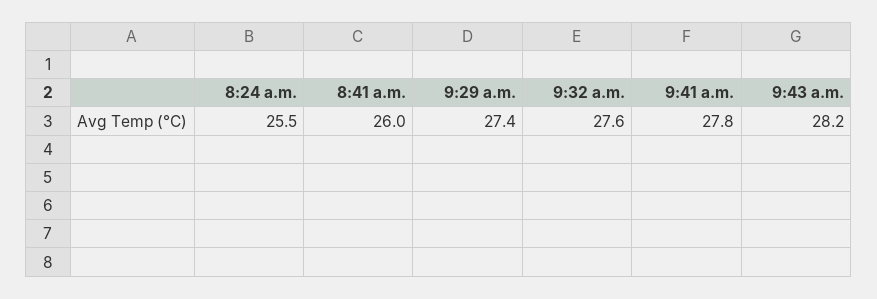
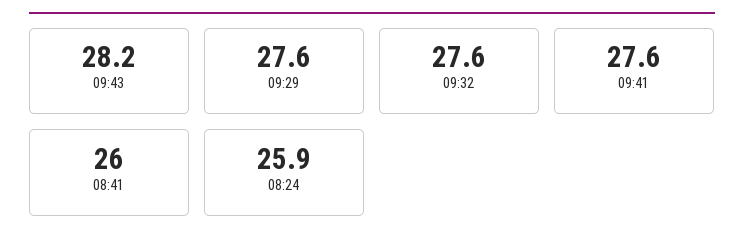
8:24 a.m.: 25.5 -> 25.9
9:29 a.m.: 27.4 -> 27.6
9:41 a.m.: 27.8 -> 27.6

